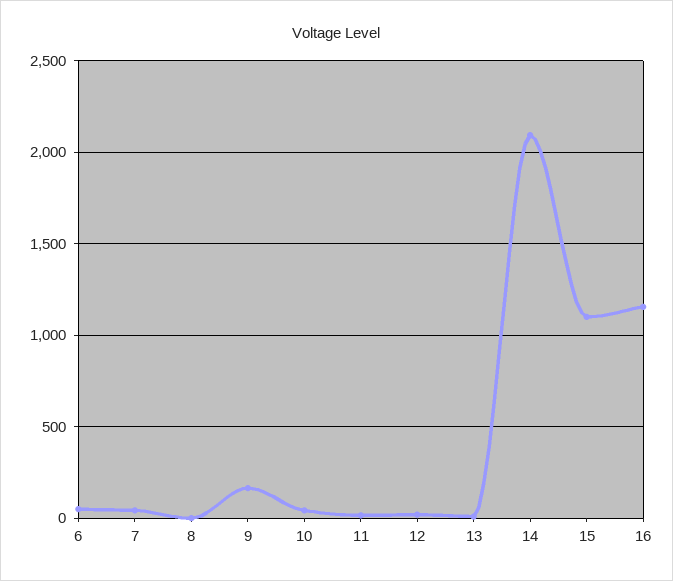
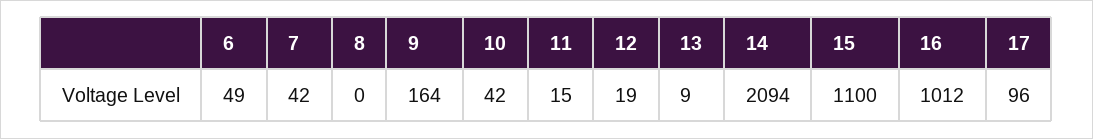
16: 1150 -> 1012
17: none -> 96

